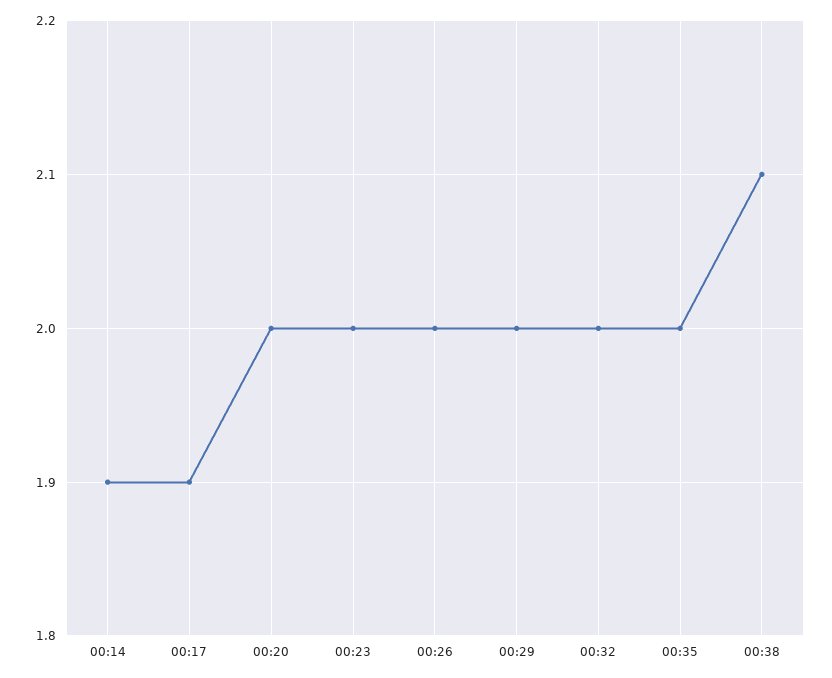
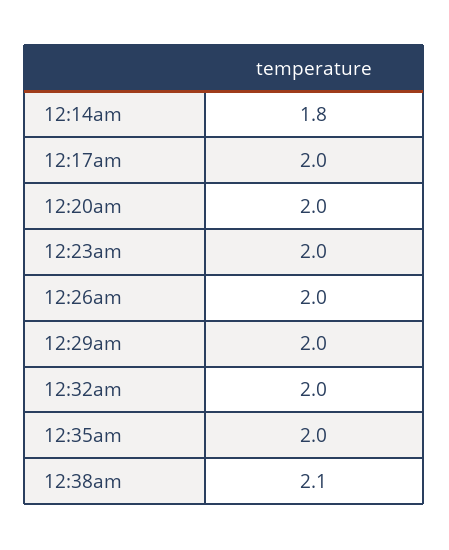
00:14: 1.9 -> 1.8
00:17: 1.9 -> 2

